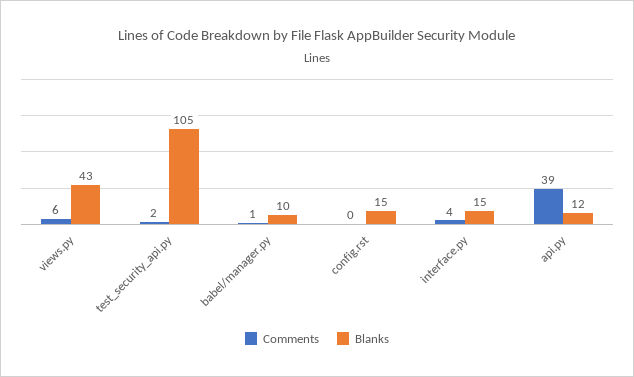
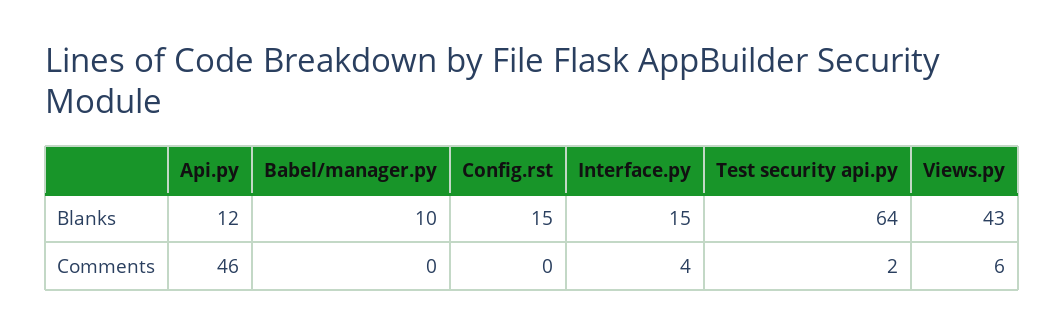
Blanks, test_security_api.py: 105 -> 64
Comments, babel/manager.py: 1 -> 0
Comments, api.py: 39 -> 46

